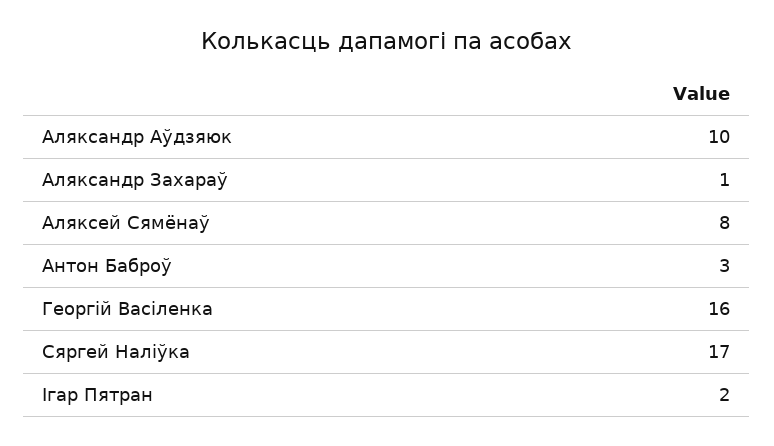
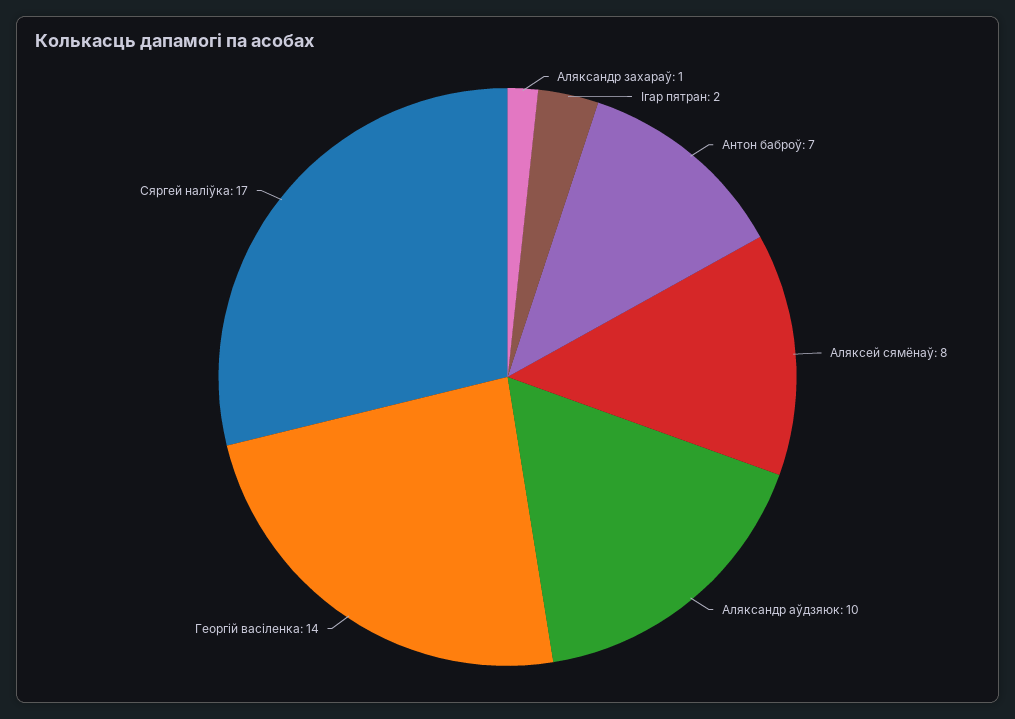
Антон Баброў: 3 -> 7
Георгій Васіленка: 16 -> 14

